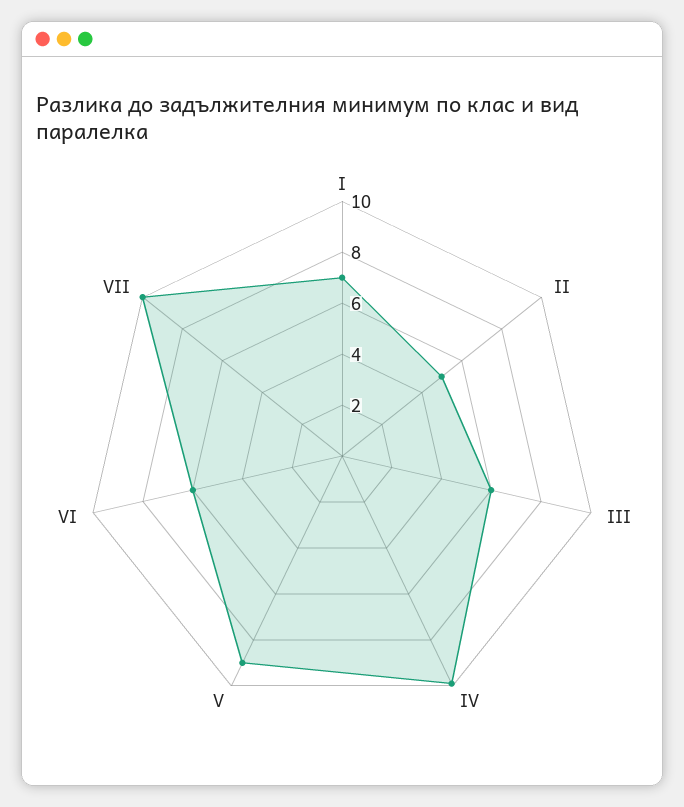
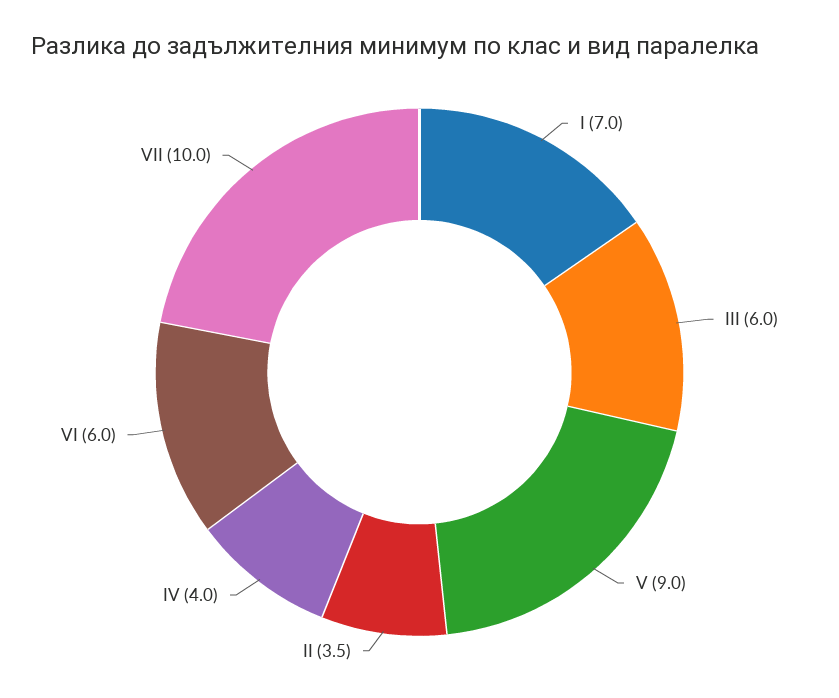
II: 5 -> 3.5
IV: 10 -> 4

